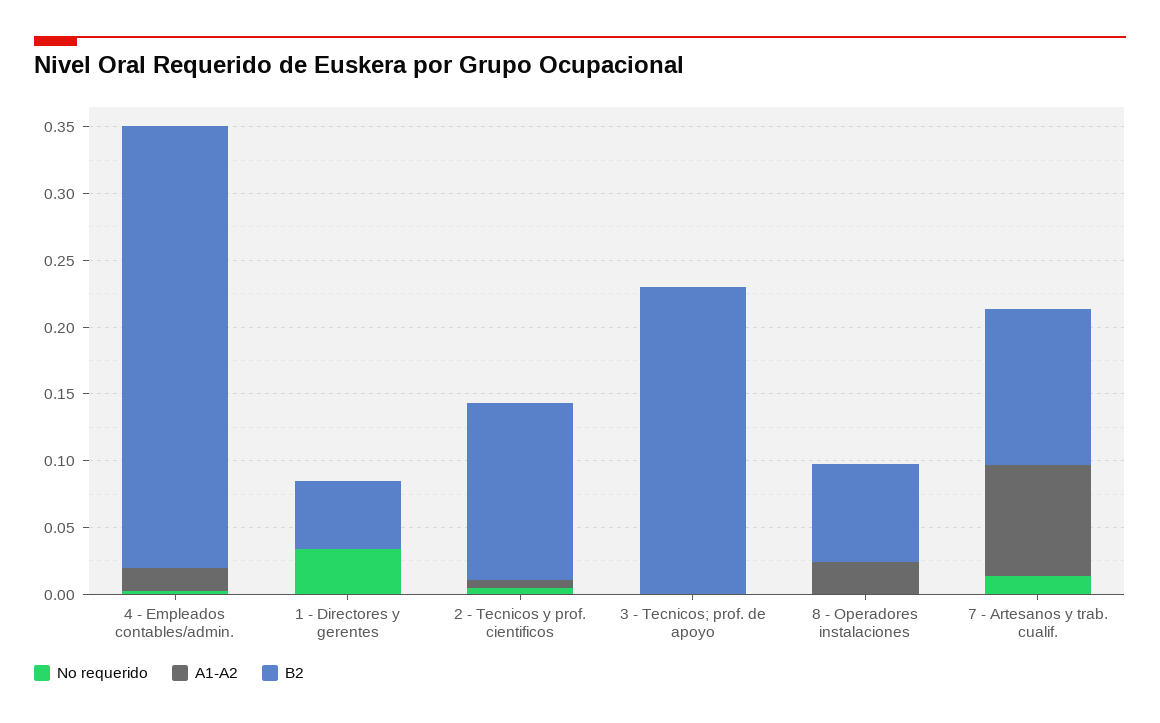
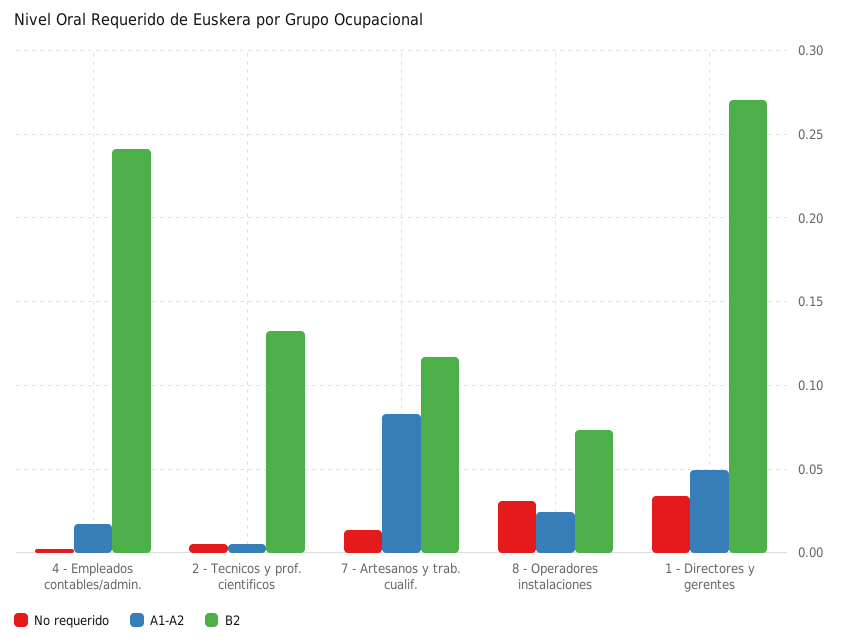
B2, 4 - Empleados contables/admin.: 0.33 -> 0.24
A1-A2, 1 - Directores y gerentes: 0 -> 0.05
B2, 1 - Directores y gerentes: 0.05 -> 0.27
No requerido, 3 - Tecnicos; prof. de apoyo: 0 -> none
A1-A2, 3 - Tecnicos; prof. de apoyo: 0 -> none
B2, 3 - Tecnicos; prof. de apoyo: 0.23 -> none
No requerido, 8 - Operadores instalaciones: 0 -> 0.03

